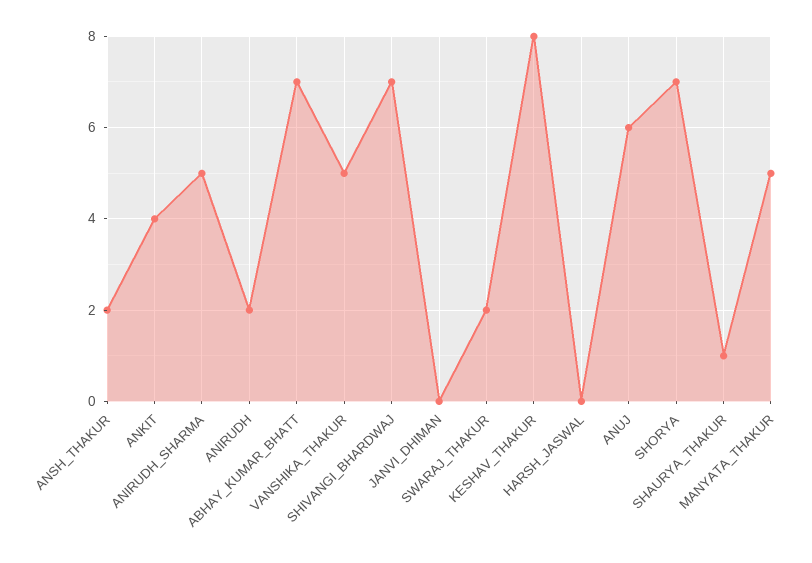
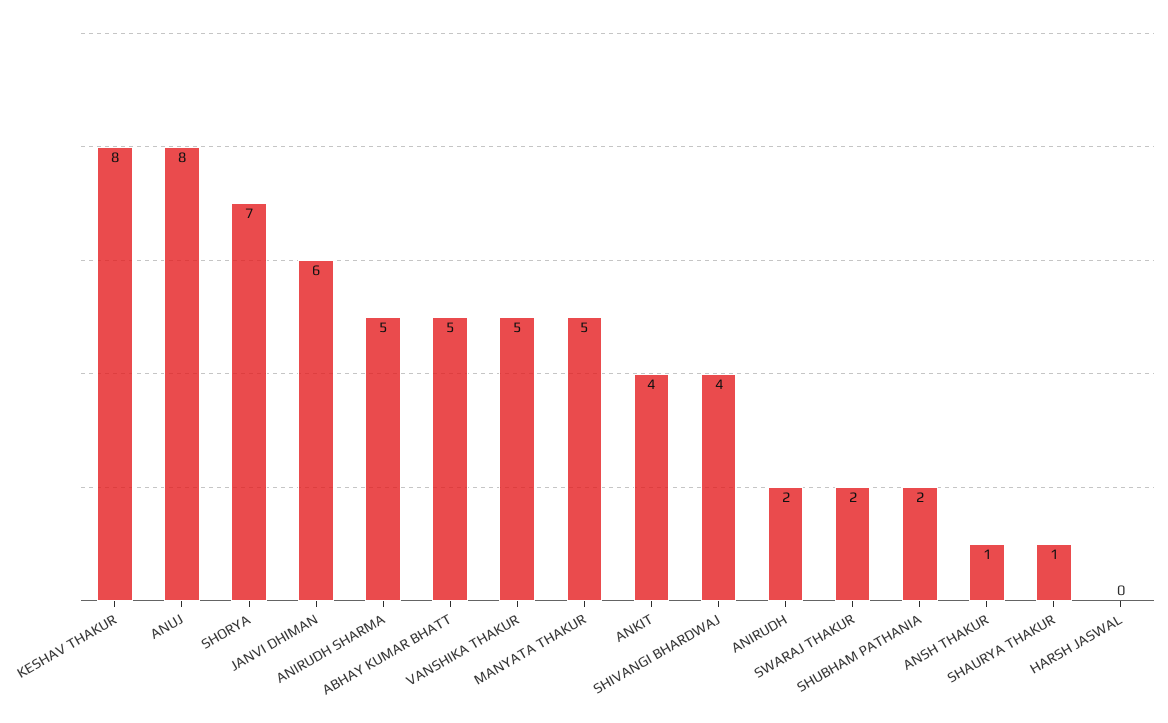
ANSH_THAKUR: 2 -> 1
ABHAY_KUMAR_BHATT: 7 -> 5
SHIVANGI_BHARDWAJ: 7 -> 4
JANVI_DHIMAN: 0 -> 6
ANUJ: 6 -> 8
SHUBHAM PATHANIA: none -> 2

